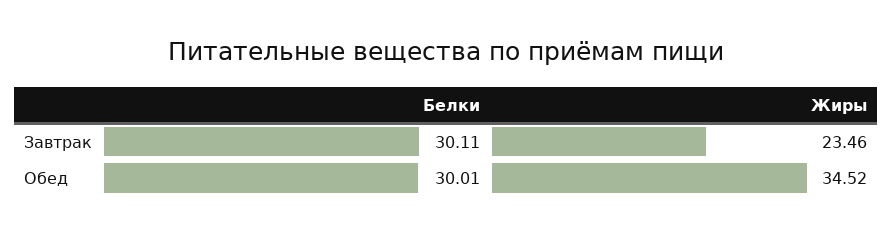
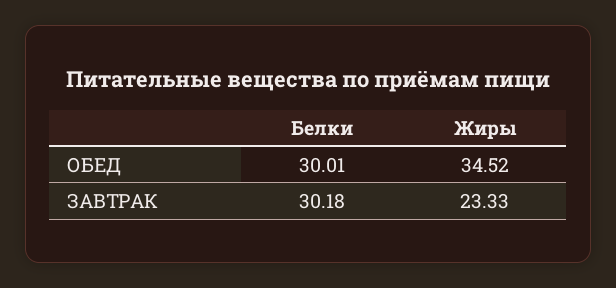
Белки, Завтрак: 30.11 -> 30.18
Жиры, Завтрак: 23.46 -> 23.33

